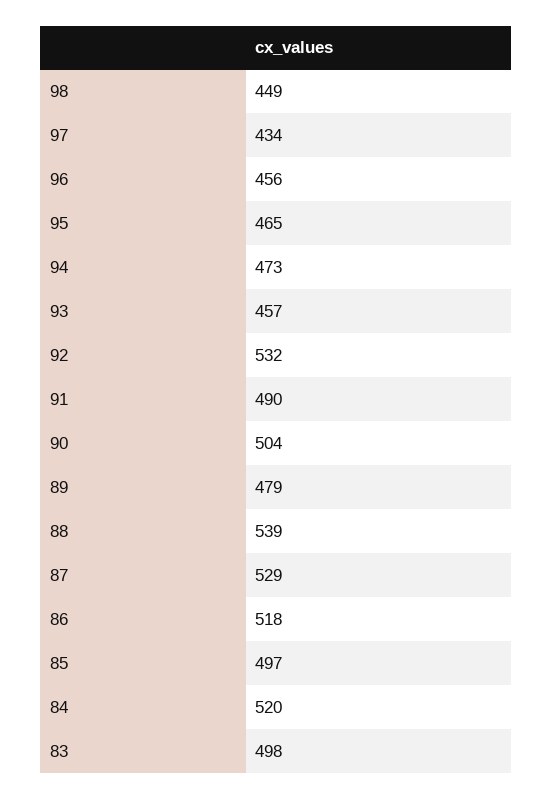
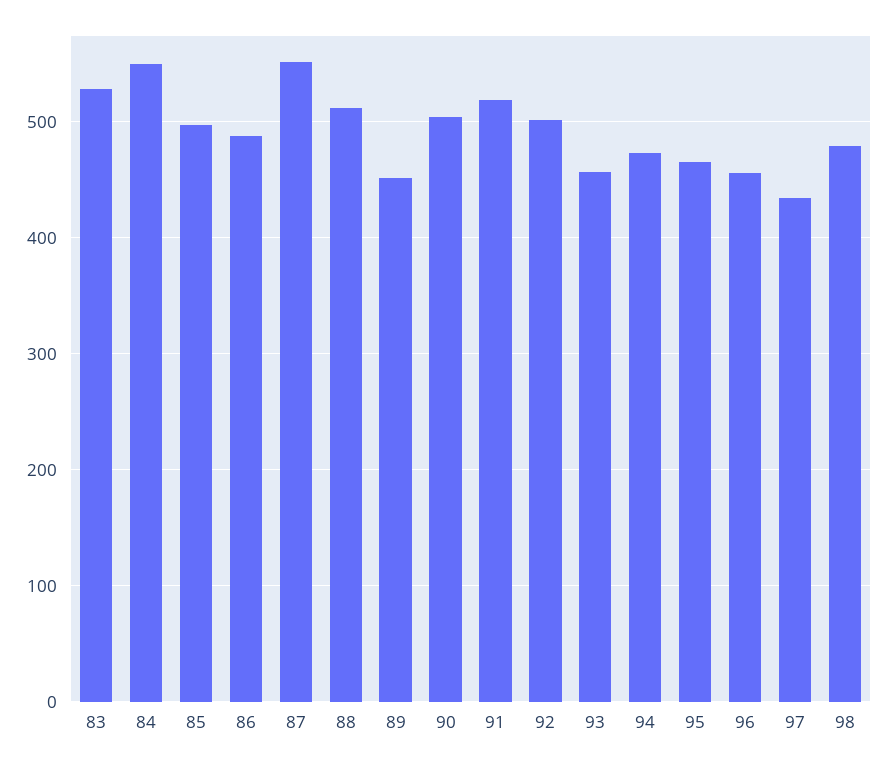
98: 449 -> 480
92: 532 -> 500
91: 490 -> 520
89: 479 -> 450
88: 539 -> 510
87: 529 -> 550
86: 518 -> 490
84: 520 -> 550
83: 498 -> 530

